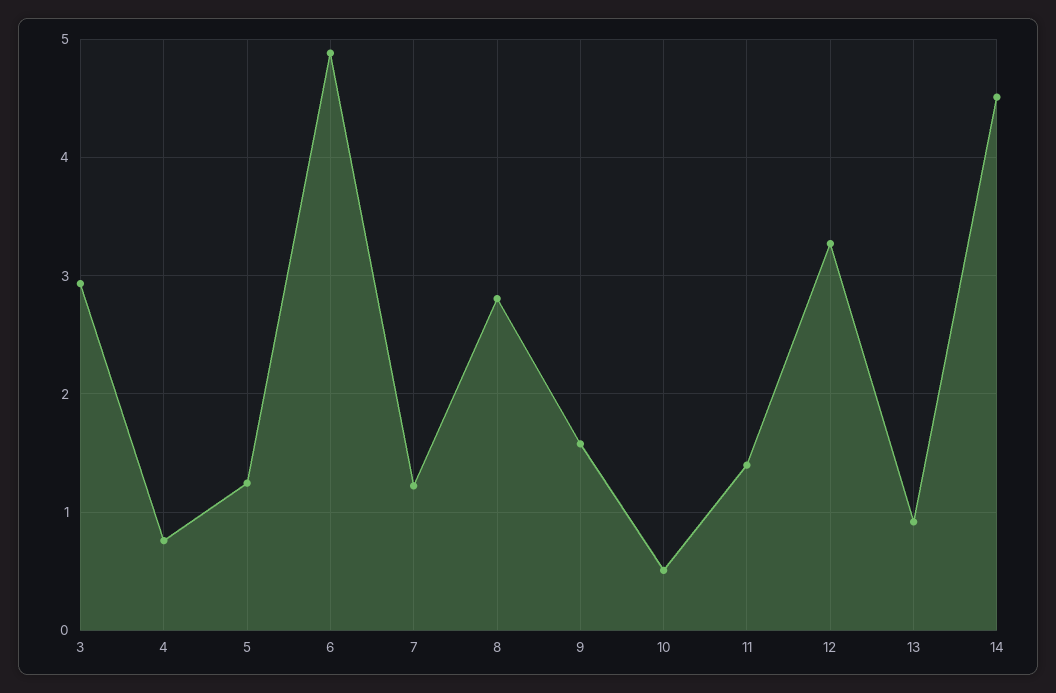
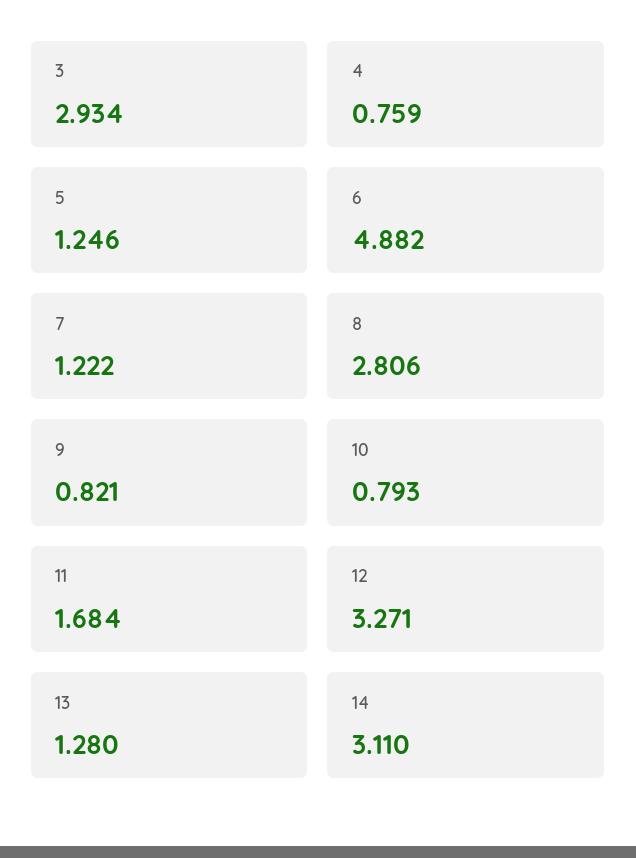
9: 1.6 -> 0.821
10: 0.5 -> 0.793
11: 1.4 -> 1.684
13: 0.9 -> 1.28
14: 4.5 -> 3.11

